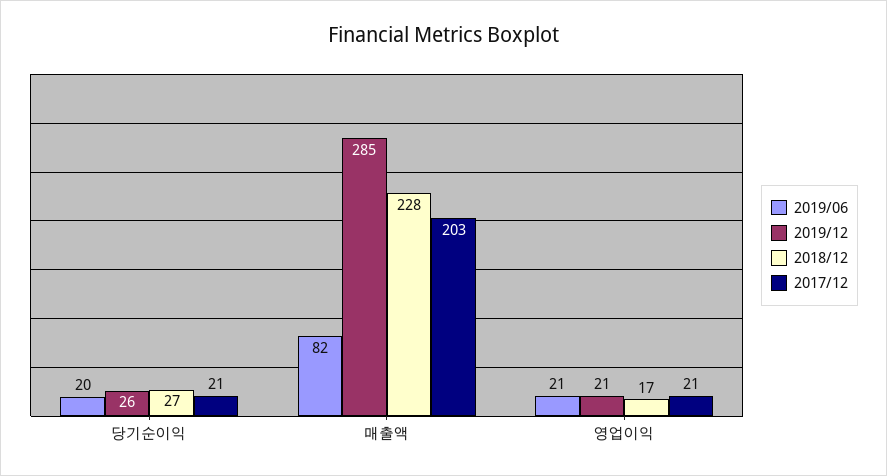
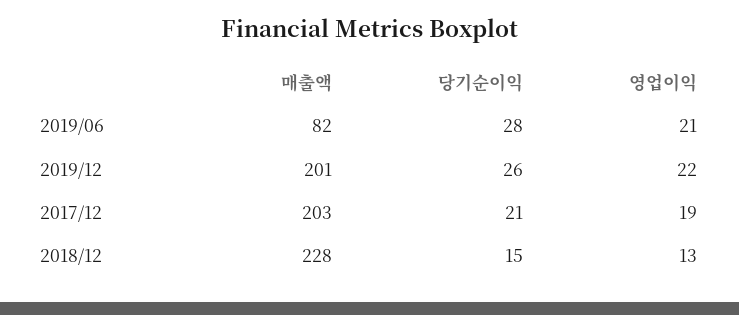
2019/06, 당기순이익: 20 -> 28
2018/12, 당기순이익: 27 -> 15
2019/12, 매출액: 285 -> 201
2019/12, 영업이익: 21 -> 22
2018/12, 영업이익: 17 -> 13
2017/12, 영업이익: 21 -> 19

